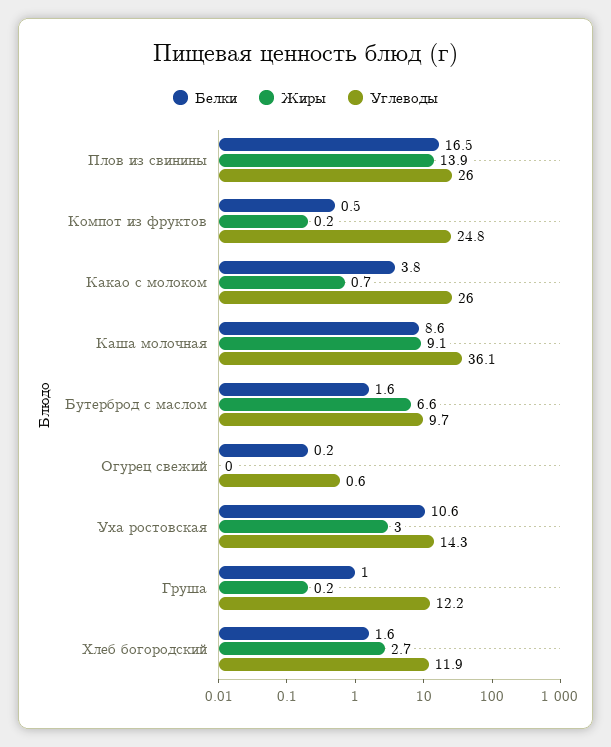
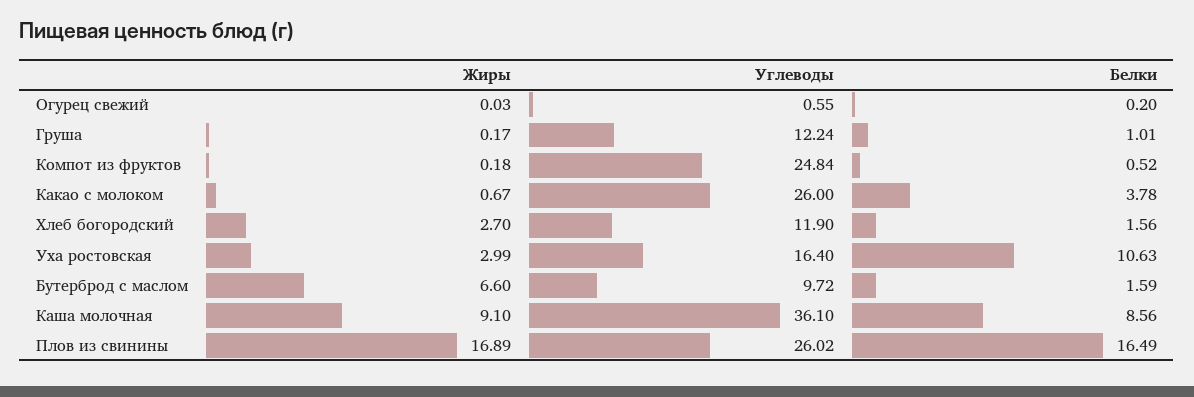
Жиры, Плов из свинины: 13.9 -> 16.89
Углеводы, Уха ростовская: 14.3 -> 16.4

